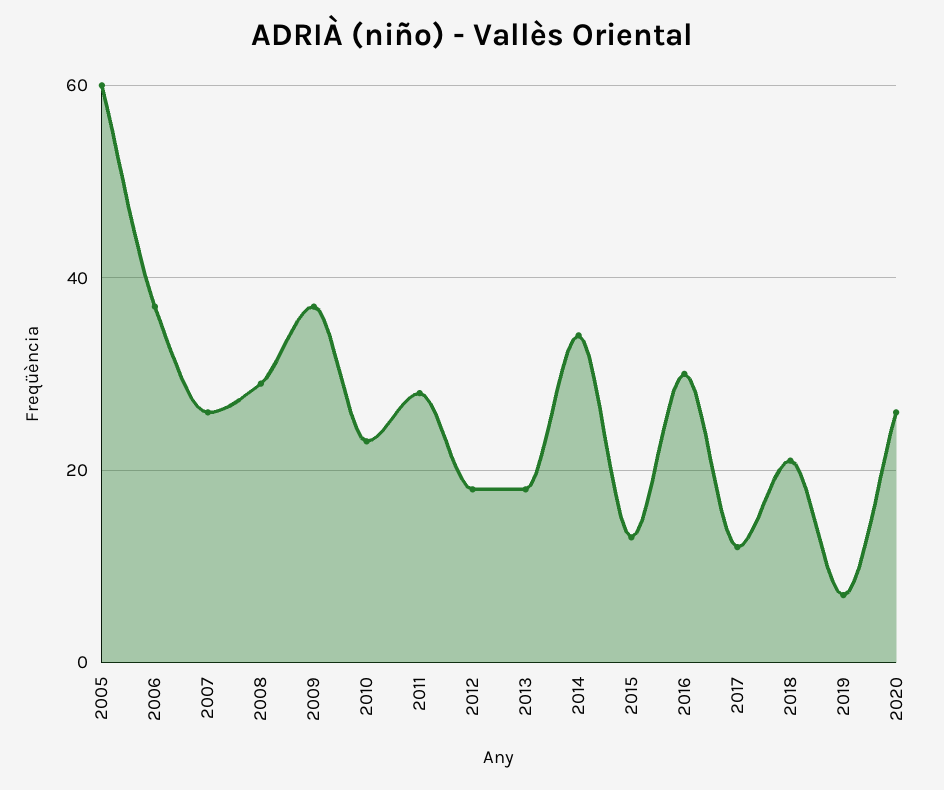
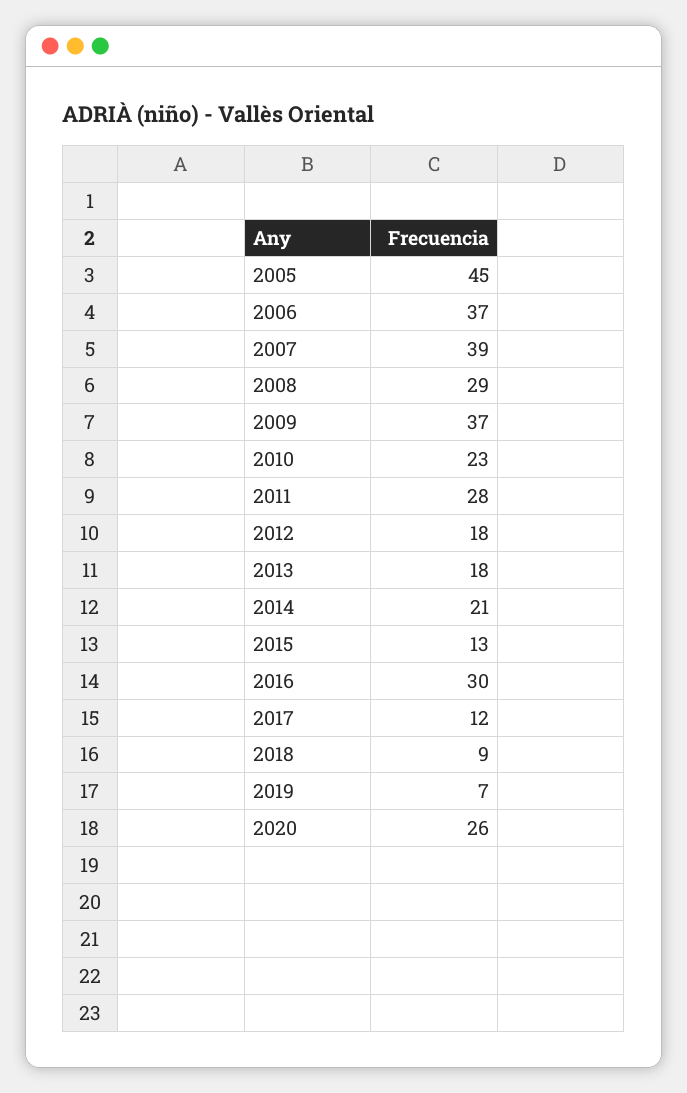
2005: 60 -> 45
2007: 25 -> 39
2014: 35 -> 21
2018: 20 -> 9

